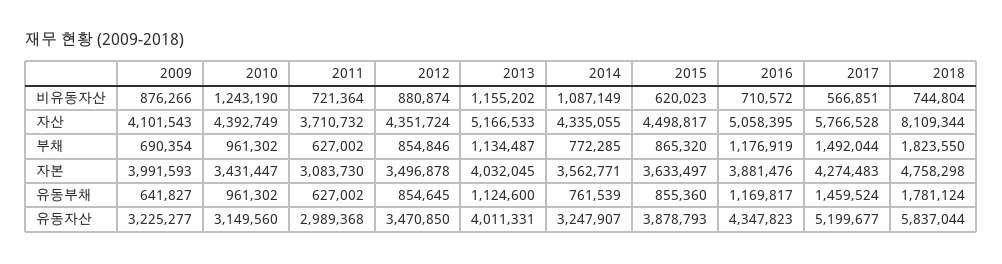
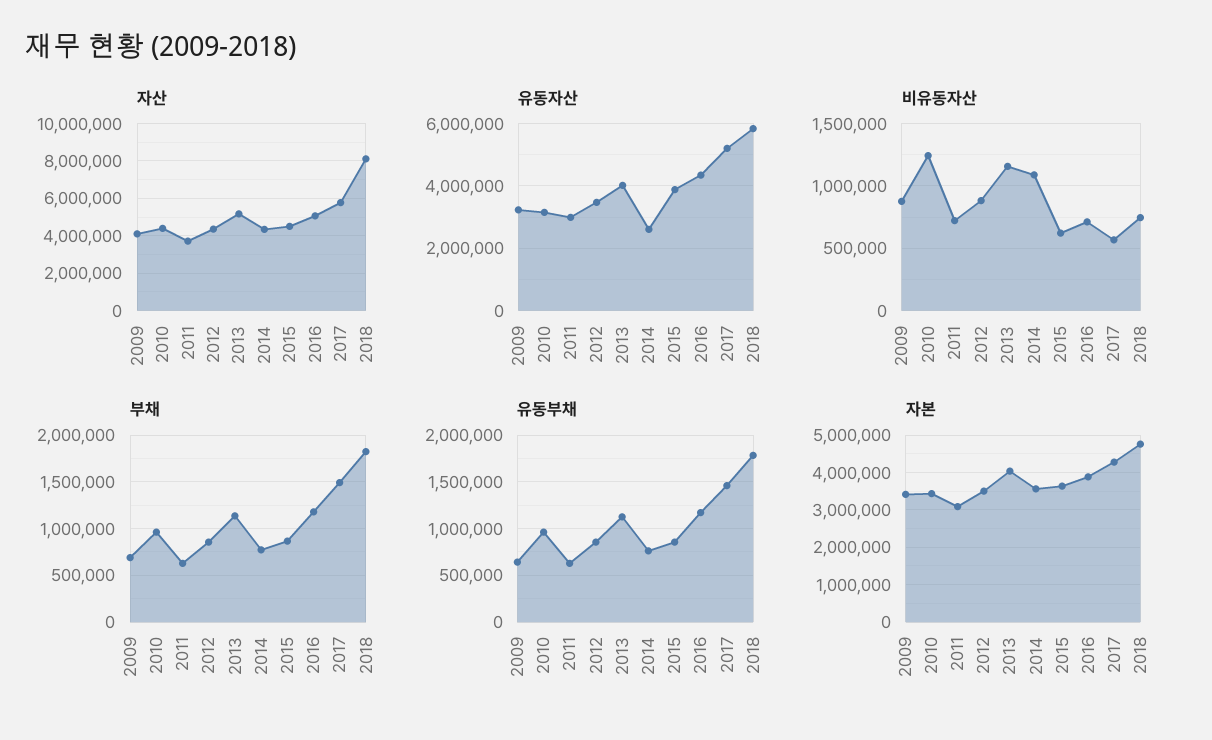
자본, 2009: 3991593 -> 3400000
유동자산, 2014: 3247907 -> 2600000

